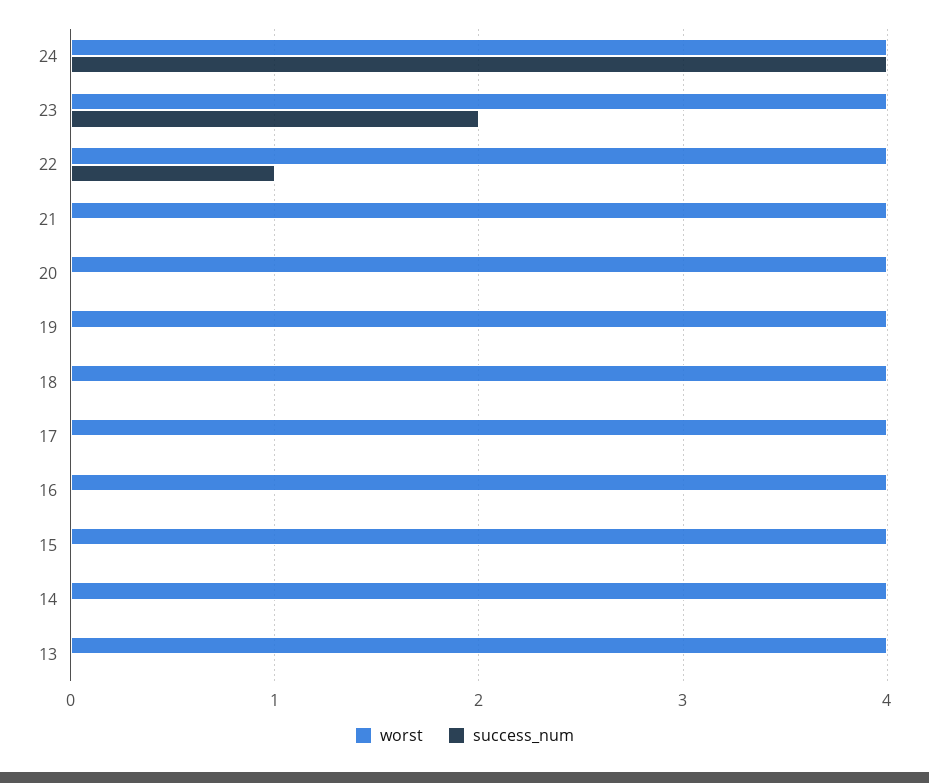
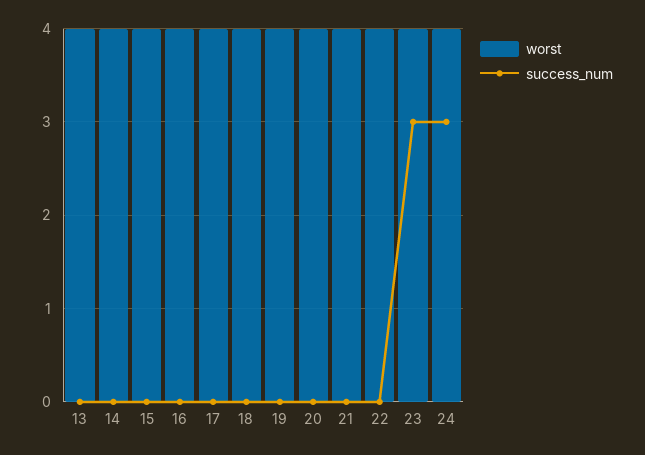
success_num, 24: 4 -> 3
success_num, 23: 2 -> 3
success_num, 22: 1 -> 0

